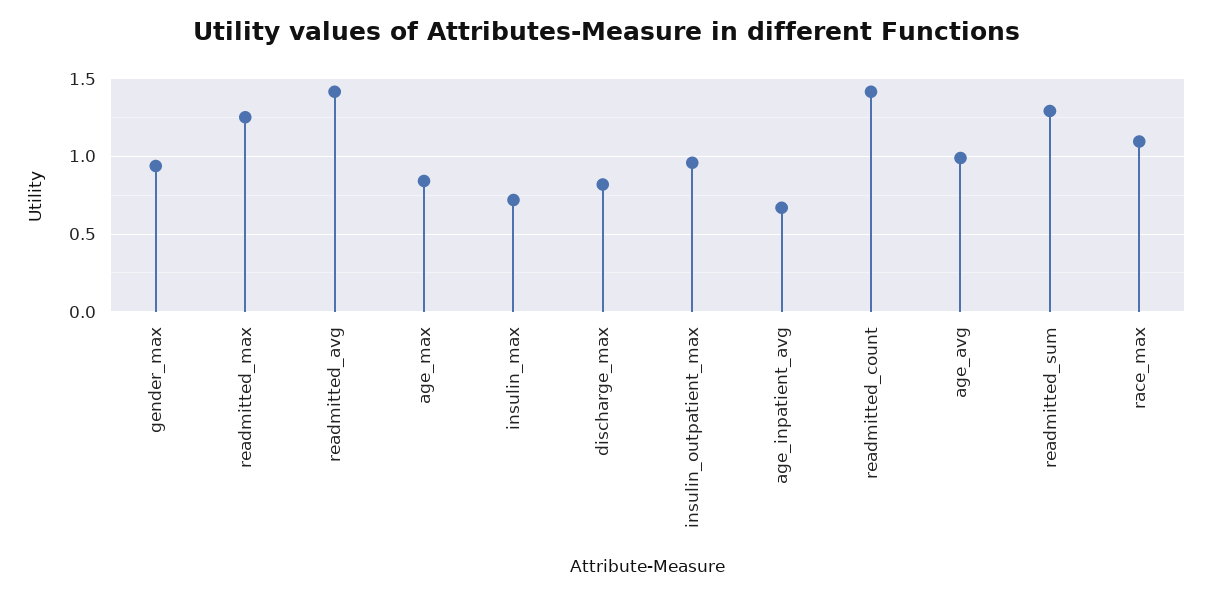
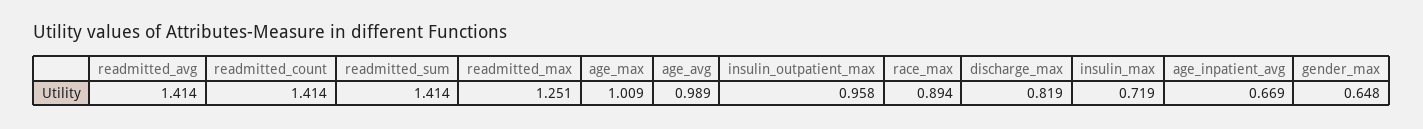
gender_max: 0.95 -> 0.648
age_max: 0.85 -> 1.009
readmitted_sum: 1.3 -> 1.414
race_max: 1.1 -> 0.894

